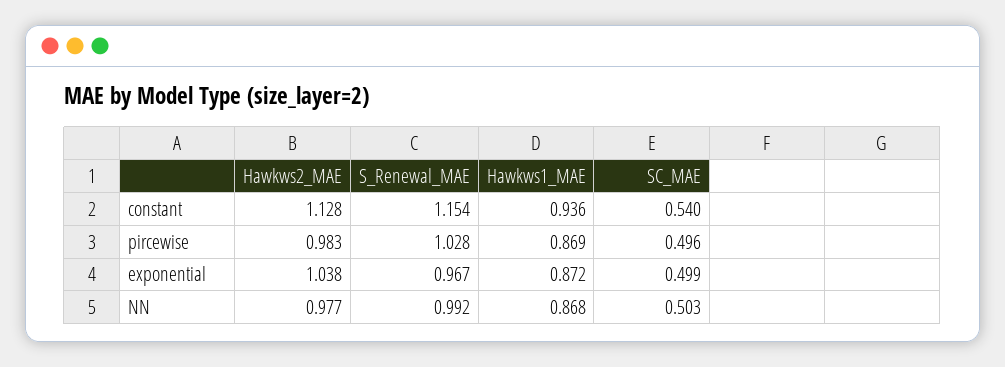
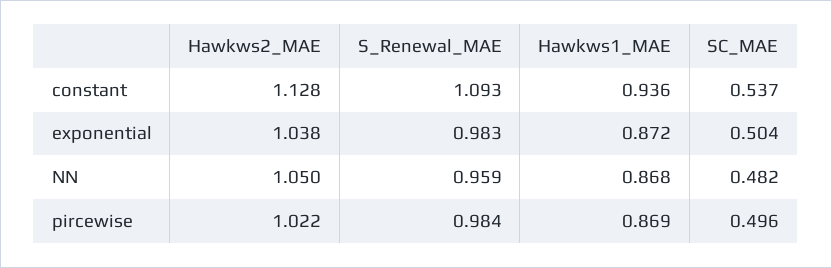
S_Renewal_MAE, constant: 1.154 -> 1.093
SC_MAE, constant: 0.54 -> 0.537
Hawkws2_MAE, pircewise: 0.983 -> 1.022
S_Renewal_MAE, pircewise: 1.028 -> 0.984
S_Renewal_MAE, exponential: 0.967 -> 0.983
SC_MAE, exponential: 0.499 -> 0.504
Hawkws2_MAE, NN: 0.977 -> 1.05
S_Renewal_MAE, NN: 0.992 -> 0.959
SC_MAE, NN: 0.503 -> 0.482

